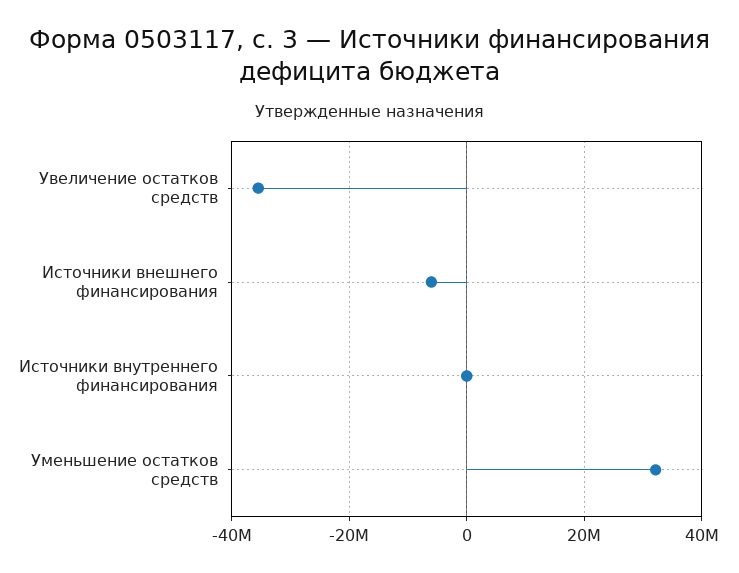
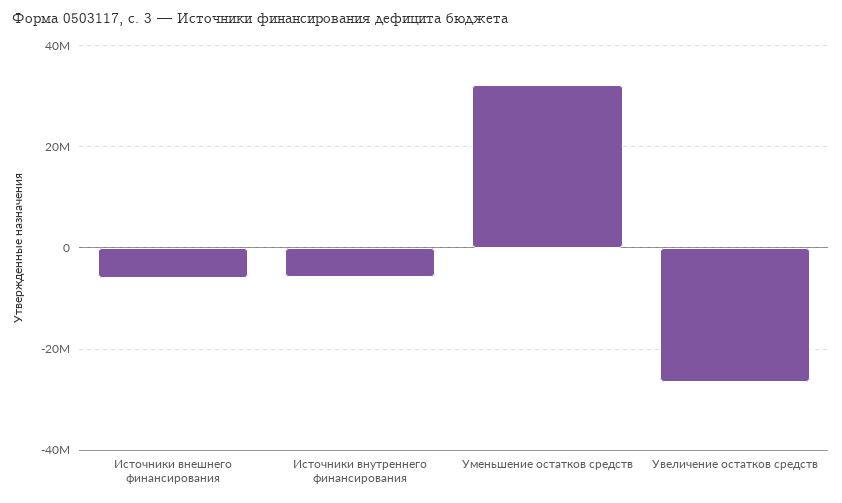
Увеличение остатков средств: -36000000 -> -26000000
Источники внутреннего финансирования: 0 -> -6000000

